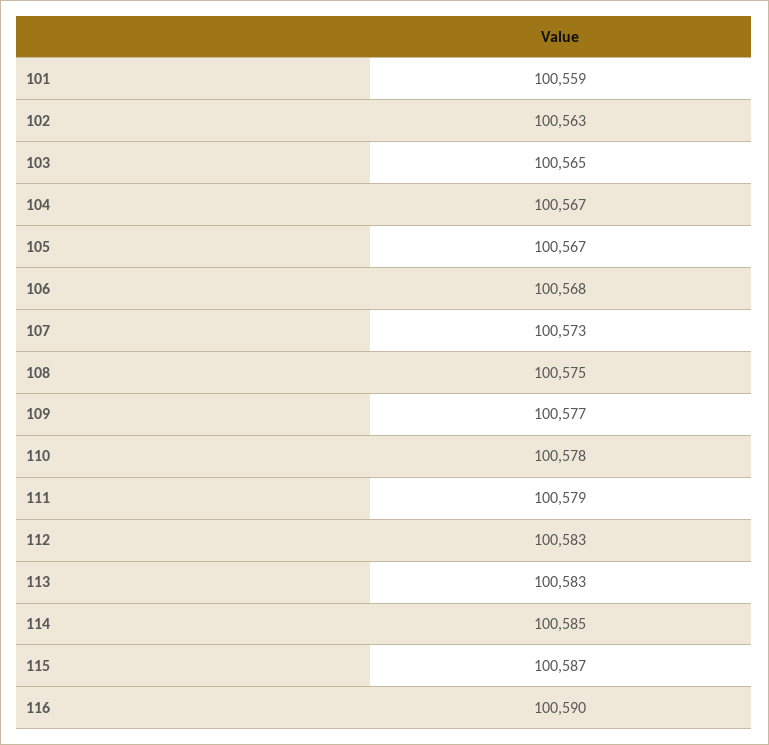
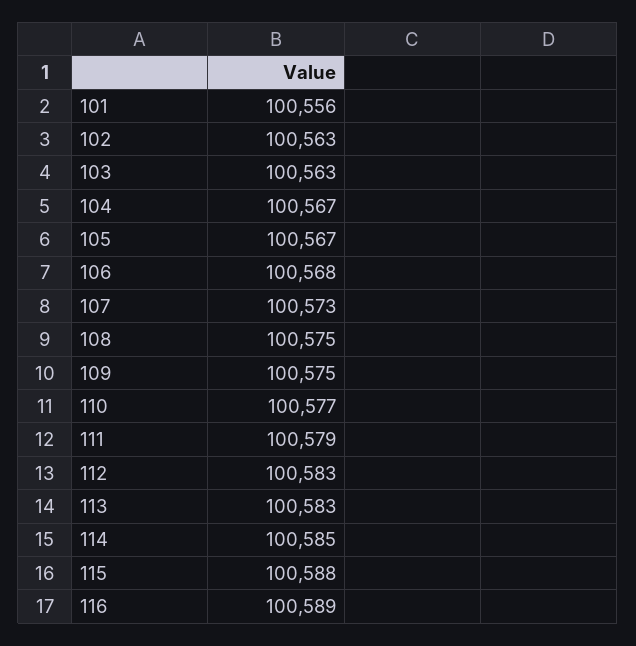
101: 100559 -> 100556
103: 100565 -> 100563
109: 100577 -> 100575
110: 100578 -> 100577
115: 100587 -> 100588
116: 100590 -> 100589

